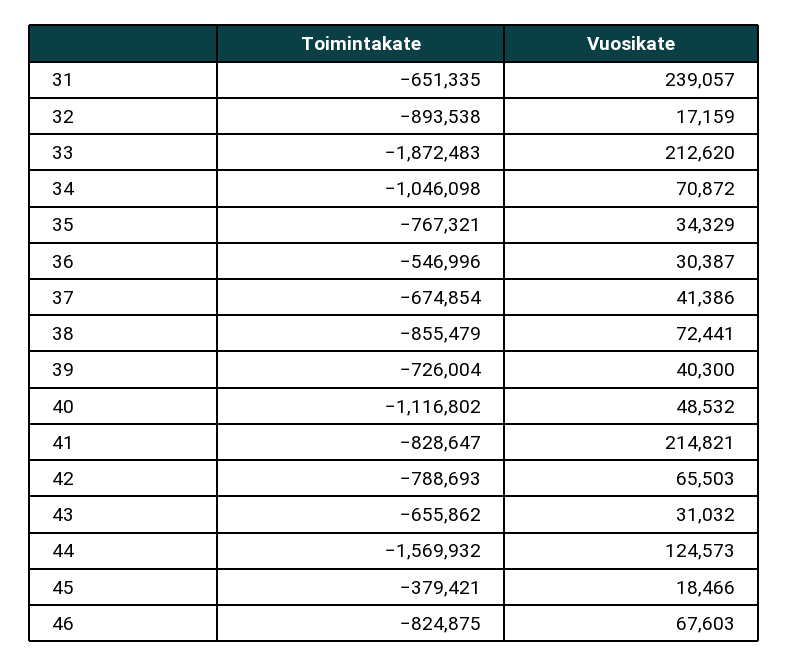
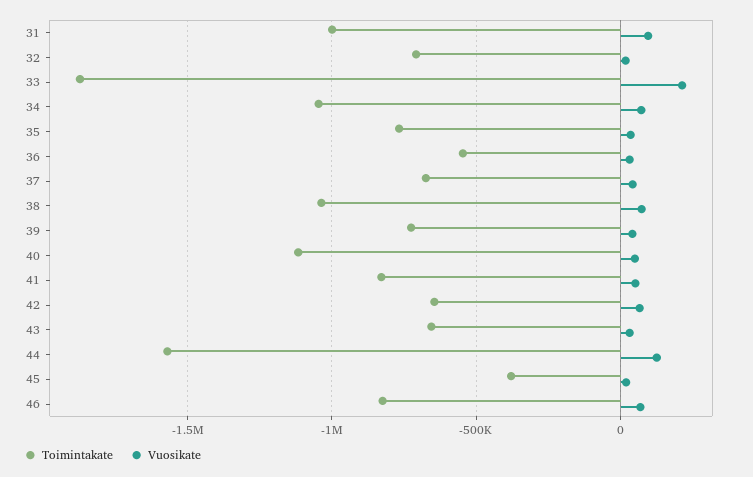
Toimintakate, 31: -651335 -> -1000000
Vuosikate, 31: 239057 -> 100000
Toimintakate, 32: -893538 -> -700000
Toimintakate, 38: -855479 -> -1050000
Vuosikate, 41: 214821 -> 50000
Toimintakate, 42: -788693 -> -650000

